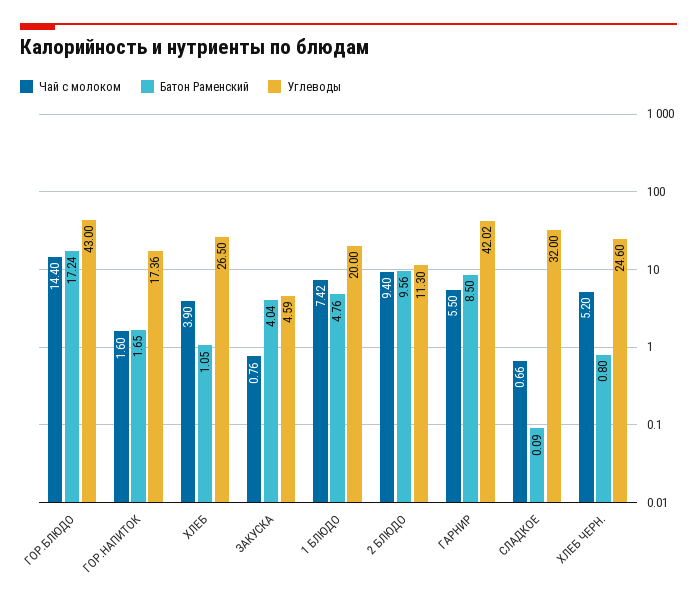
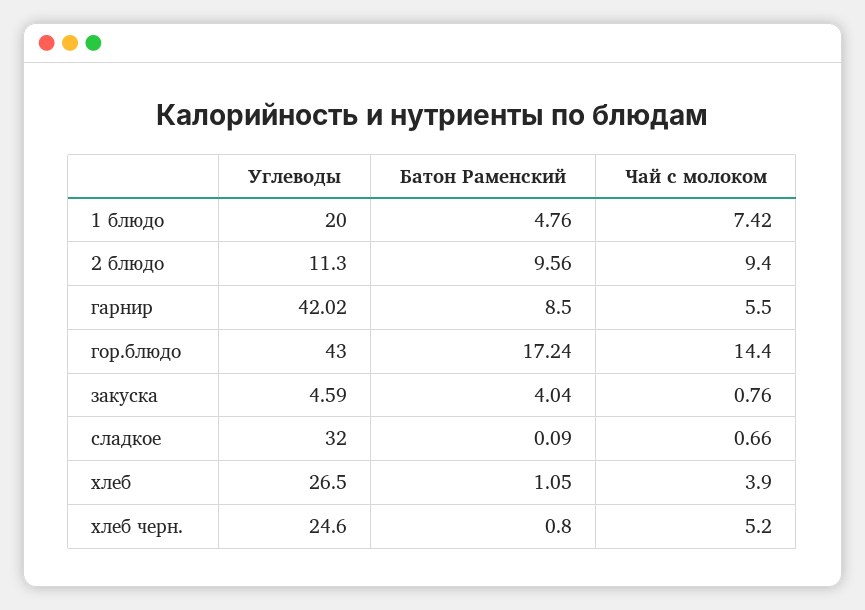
Чай с молоком, ГОР.НАПИТОК: 1.6 -> none
Батон Раменский, ГОР.НАПИТОК: 1.65 -> none
Углеводы, ГОР.НАПИТОК: 17.36 -> none

